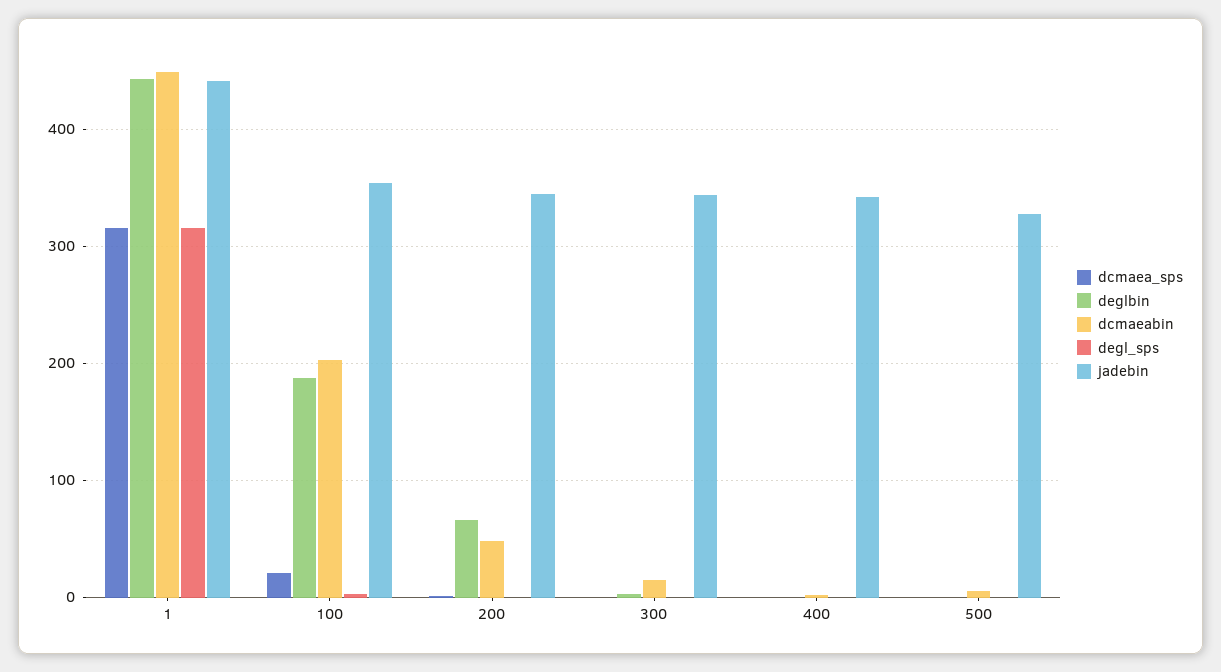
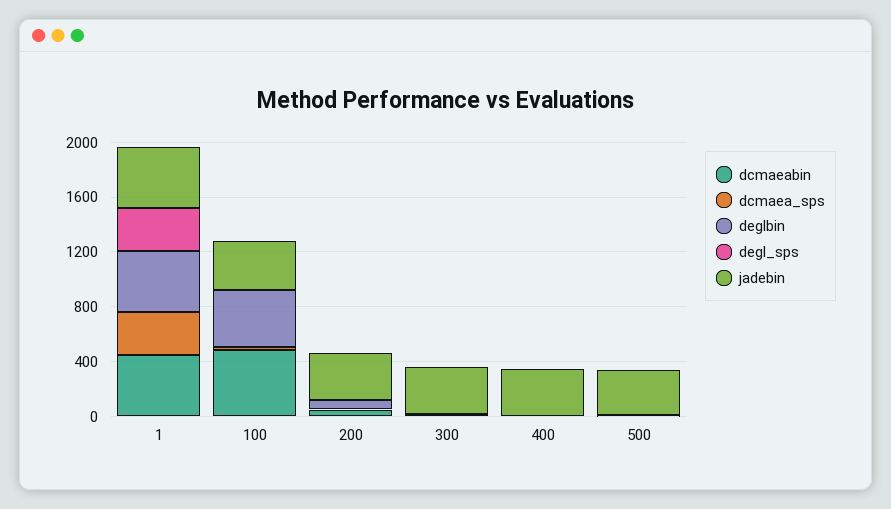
deglbin, 100: 190 -> 400
dcmaeabin, 100: 200 -> 500

